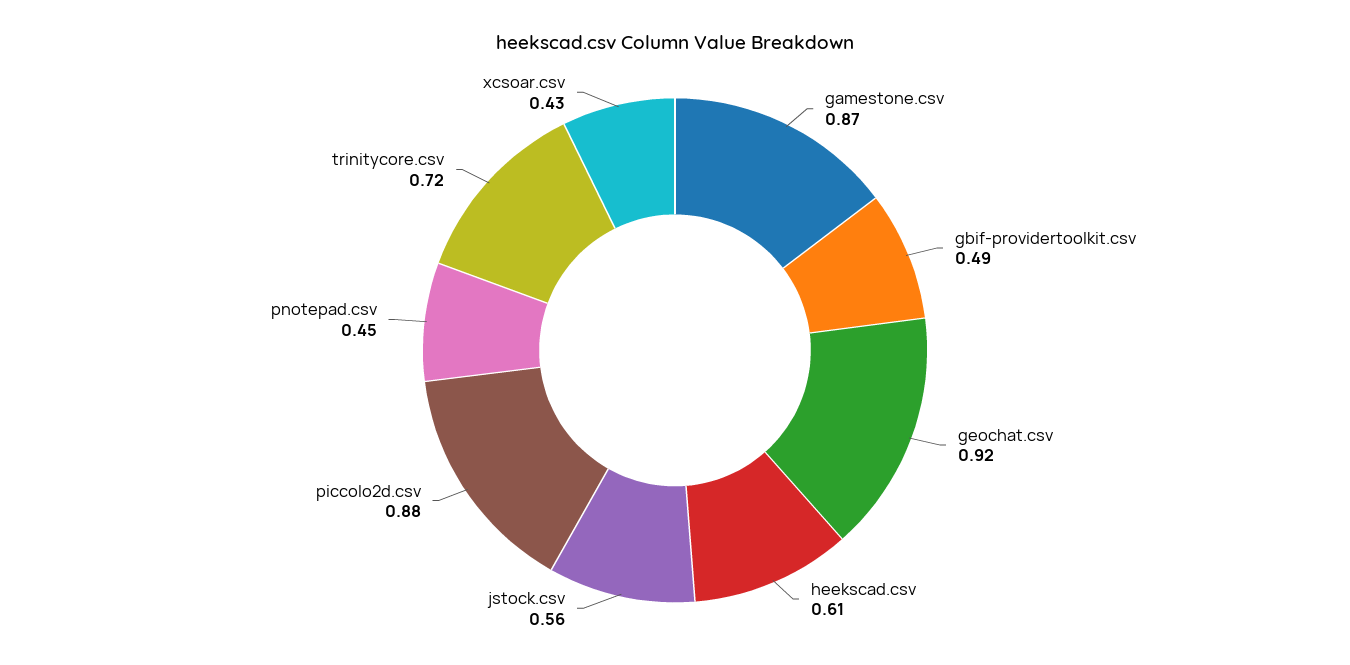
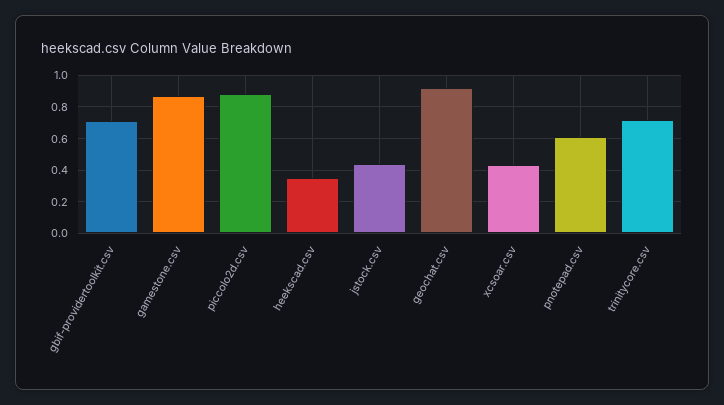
gbif-providertoolkit.csv: 0.49 -> 0.7
heekscad.csv: 0.61 -> 0.35
jstock.csv: 0.56 -> 0.45
pnotepad.csv: 0.45 -> 0.6

